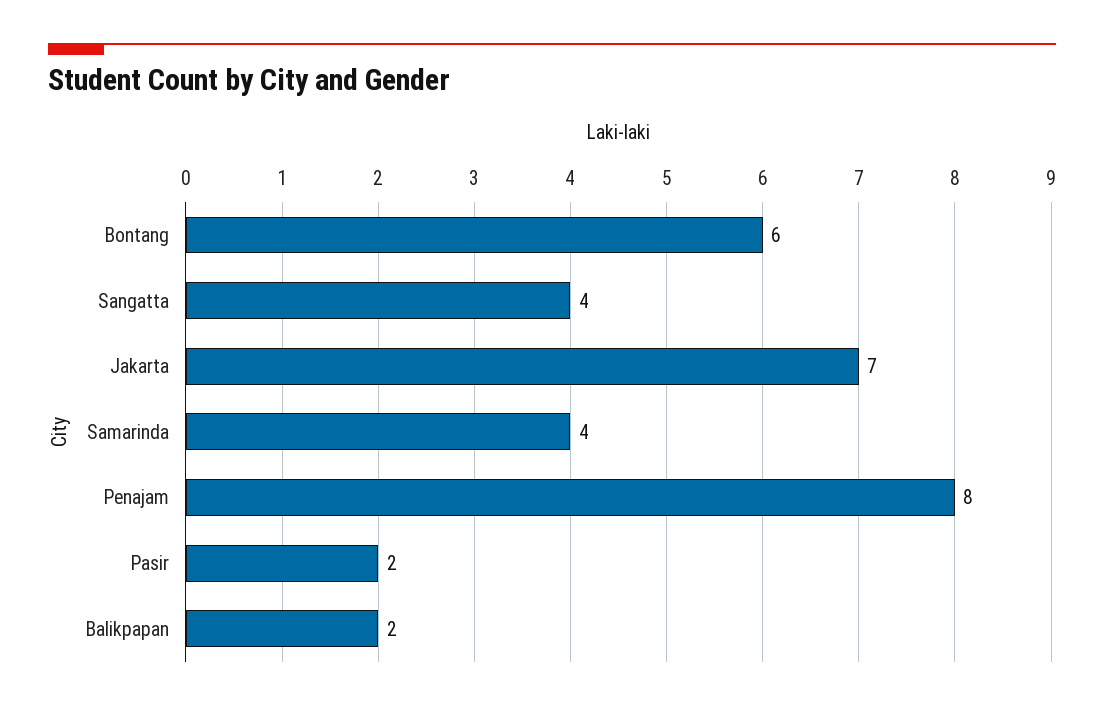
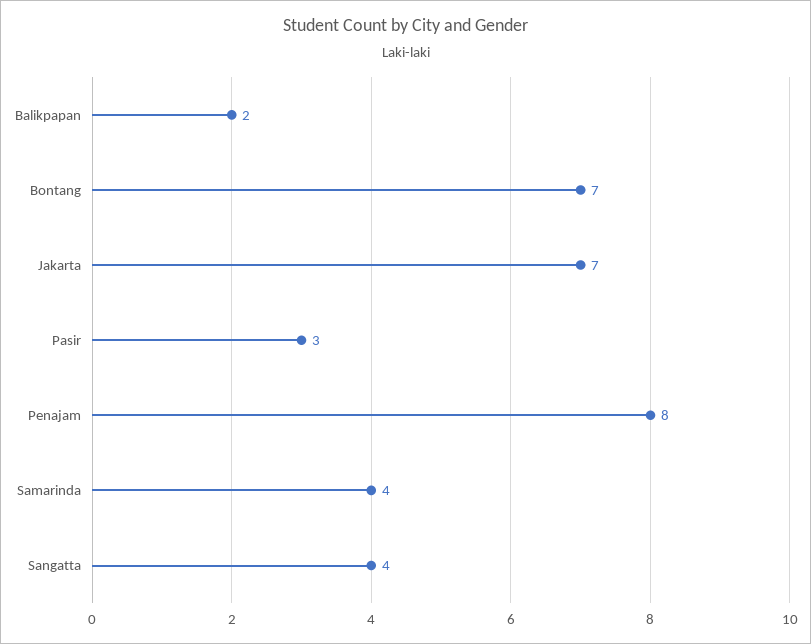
Bontang: 6 -> 7
Pasir: 2 -> 3

